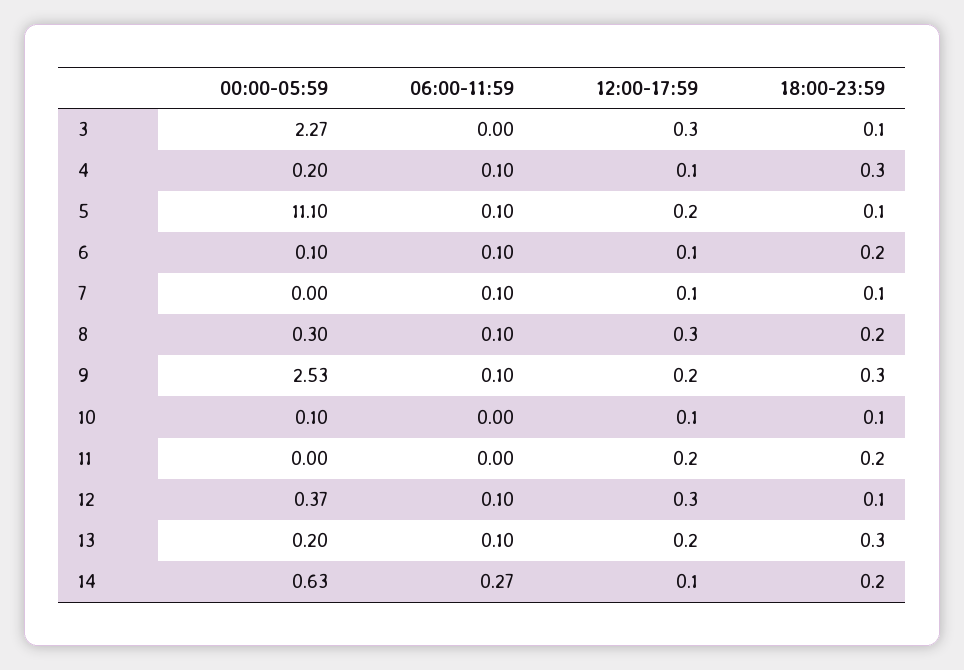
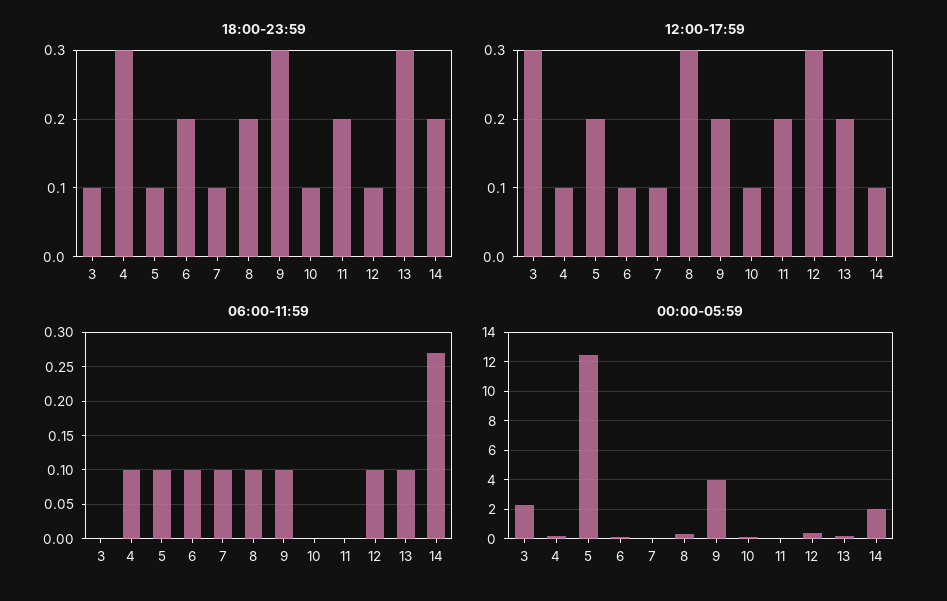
00:00-05:59, 5: 11.1 -> 12.5
00:00-05:59, 9: 2.53 -> 4
00:00-05:59, 14: 0.63 -> 2

